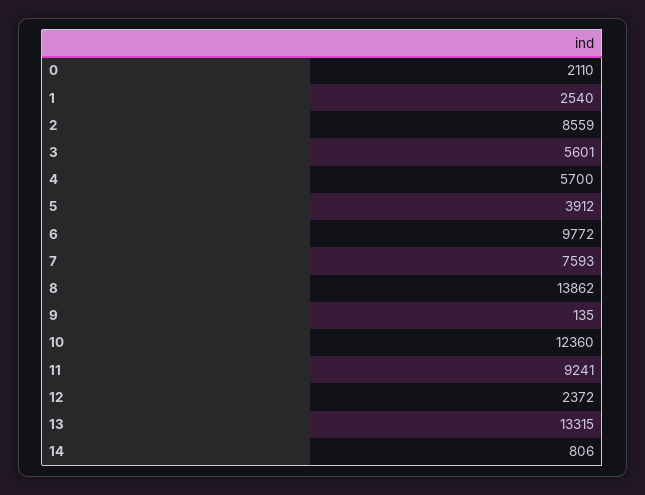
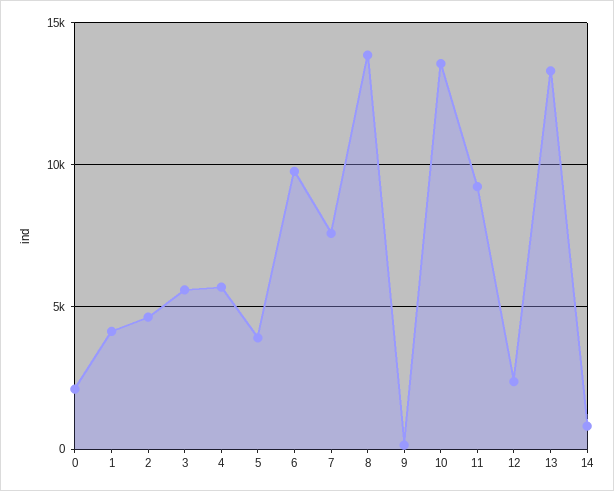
1: 2540 -> 4000
2: 8559 -> 4500
10: 12360 -> 13500

